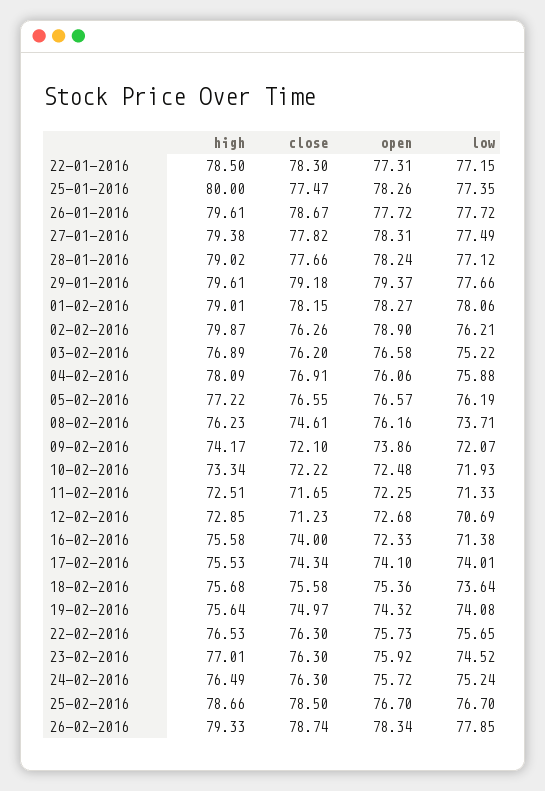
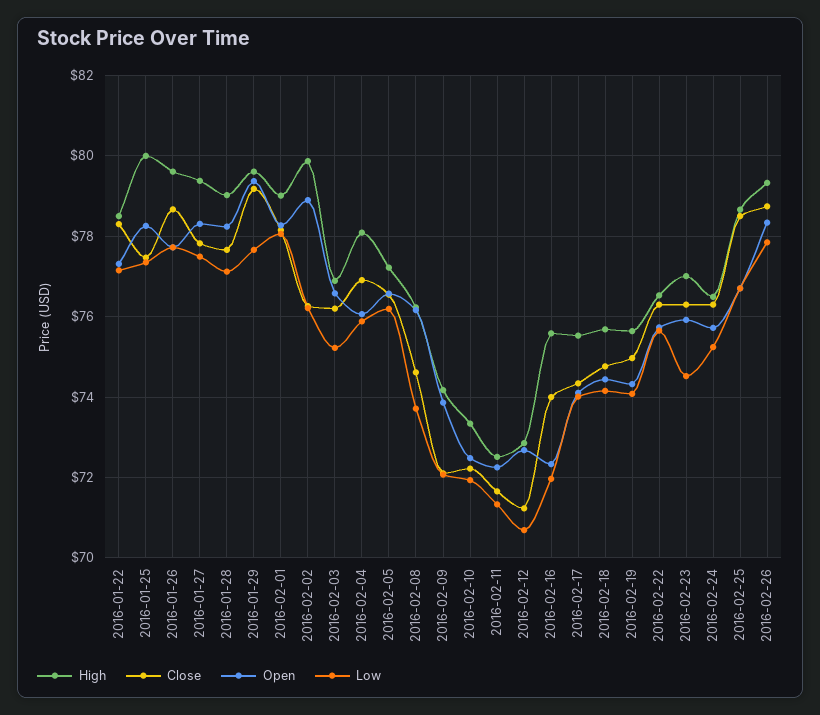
low, 16-02-2016: 71.38 -> 72
close, 18-02-2016: 75.58 -> 74.8
open, 18-02-2016: 75.36 -> 74.4
low, 18-02-2016: 73.64 -> 74.2

